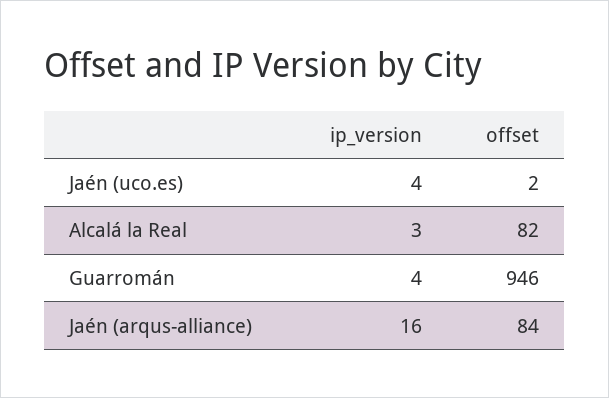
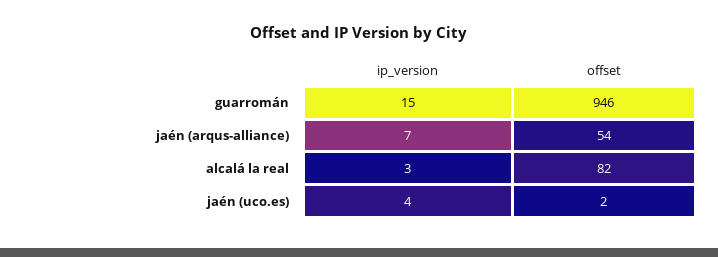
ip_version, Guarromán: 4 -> 15
ip_version, Jaén (arqus-alliance): 16 -> 7
offset, Jaén (arqus-alliance): 84 -> 54

